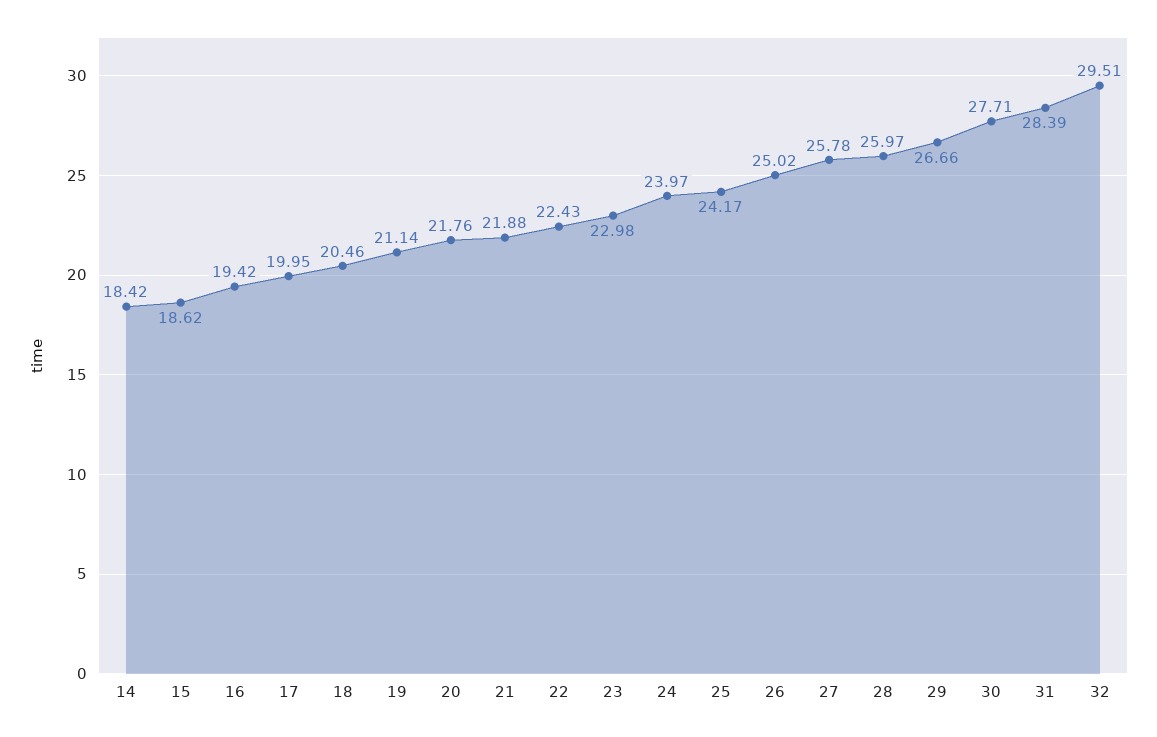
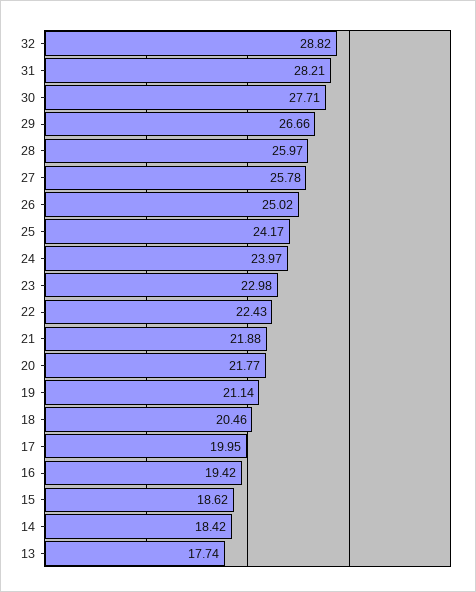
20: 21.76 -> 21.77
31: 28.39 -> 28.21
32: 29.51 -> 28.82
13: none -> 17.74

